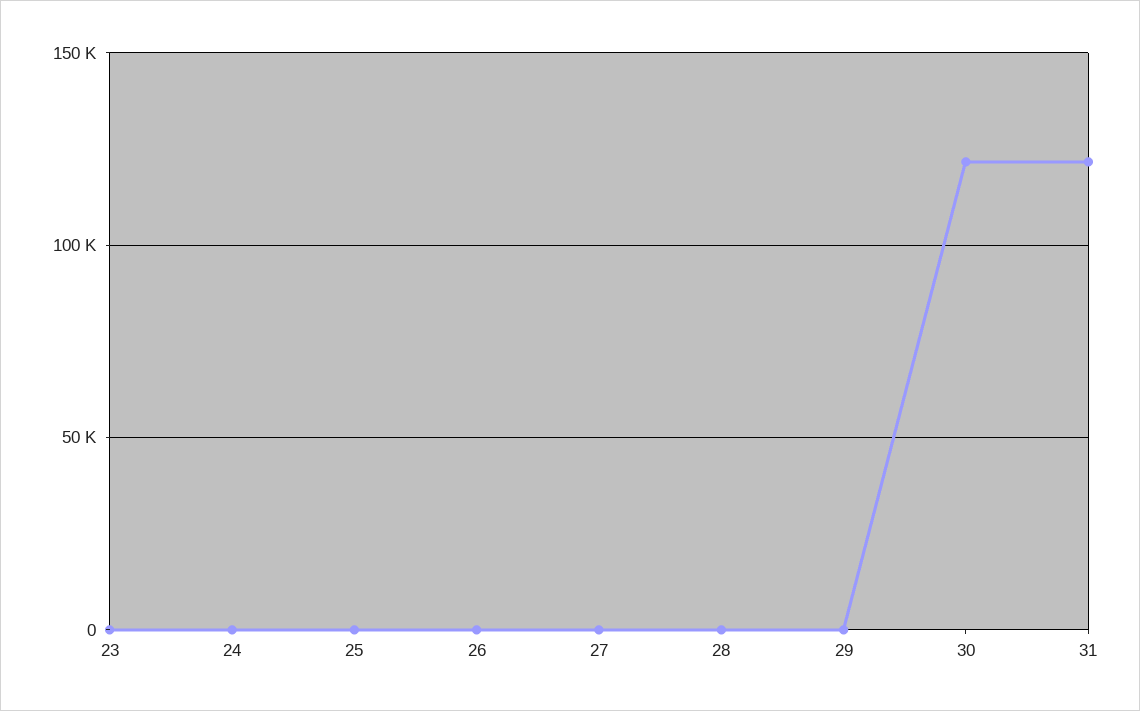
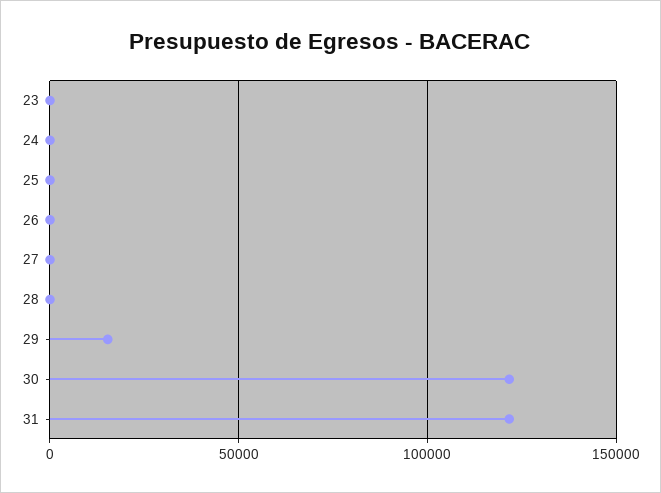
29: 0 -> 15000

